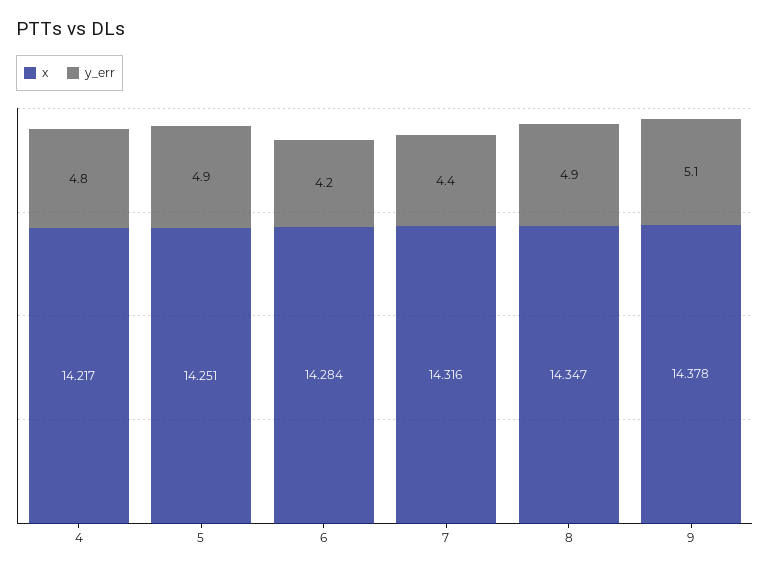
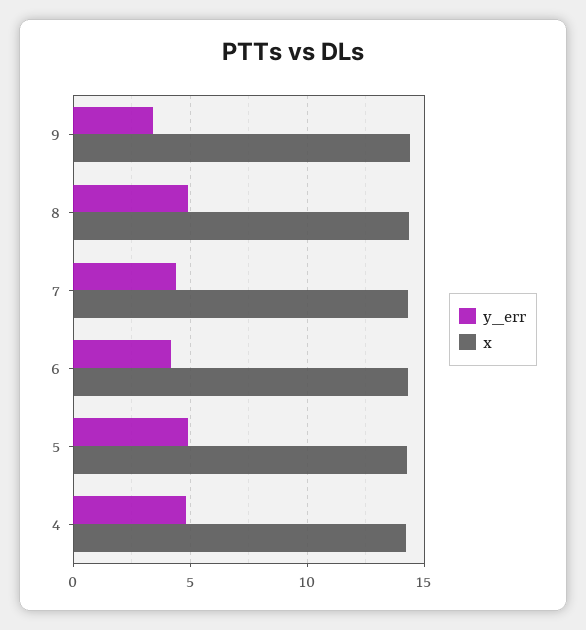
y_err, 9: 5.1 -> 3.5

